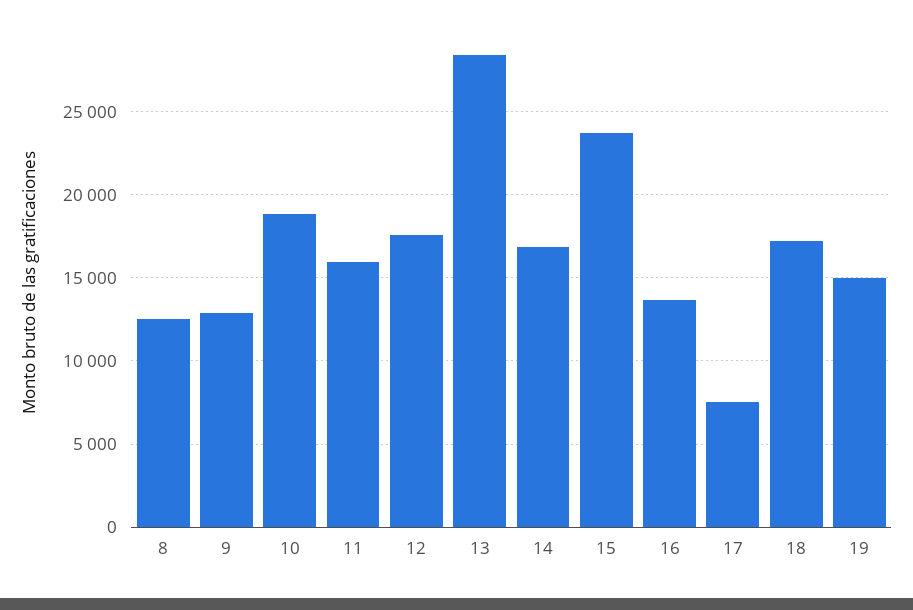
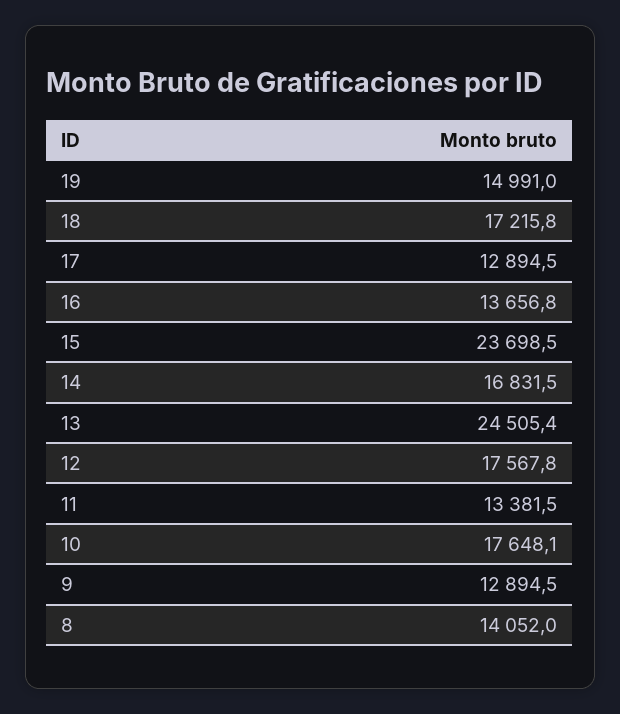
8: 12500 -> 14052
10: 19000 -> 17648.1
11: 16000 -> 13381.5
13: 28500 -> 24505.4
17: 7500 -> 12894.5

